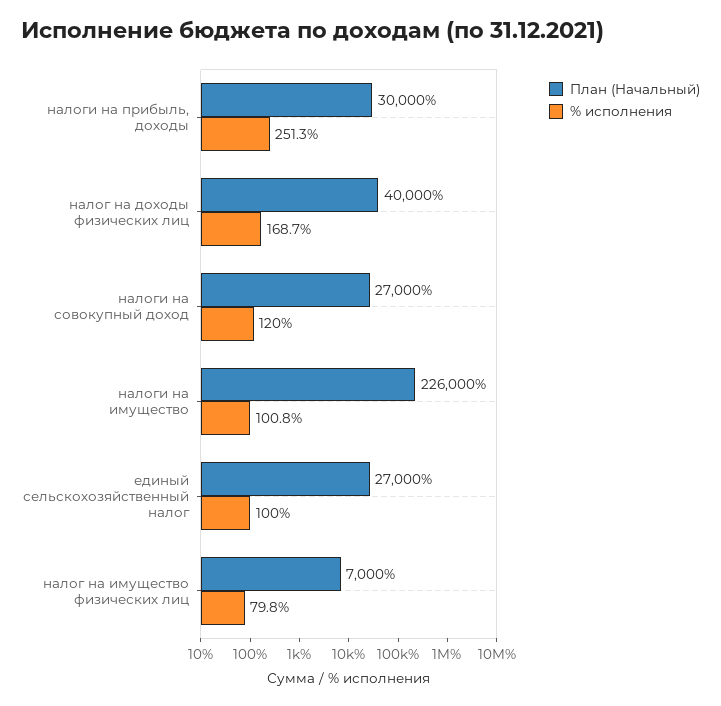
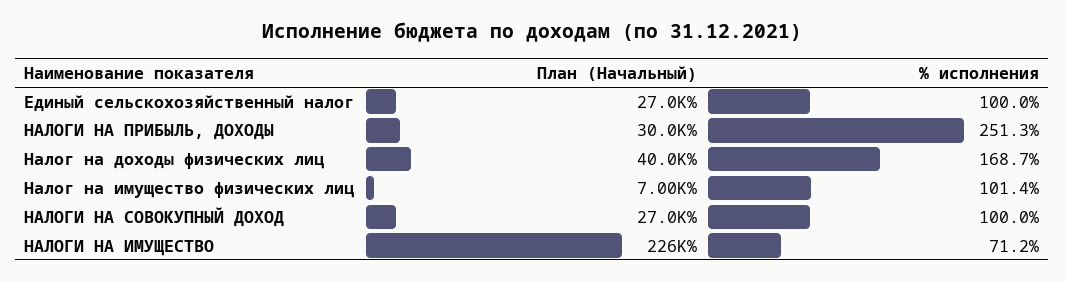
% исполнения, налоги на совокупный доход: 120 -> 100
% исполнения, налоги на имущество: 100.8 -> 71.2
% исполнения, налог на имущество физических лиц: 79.8 -> 101.4

